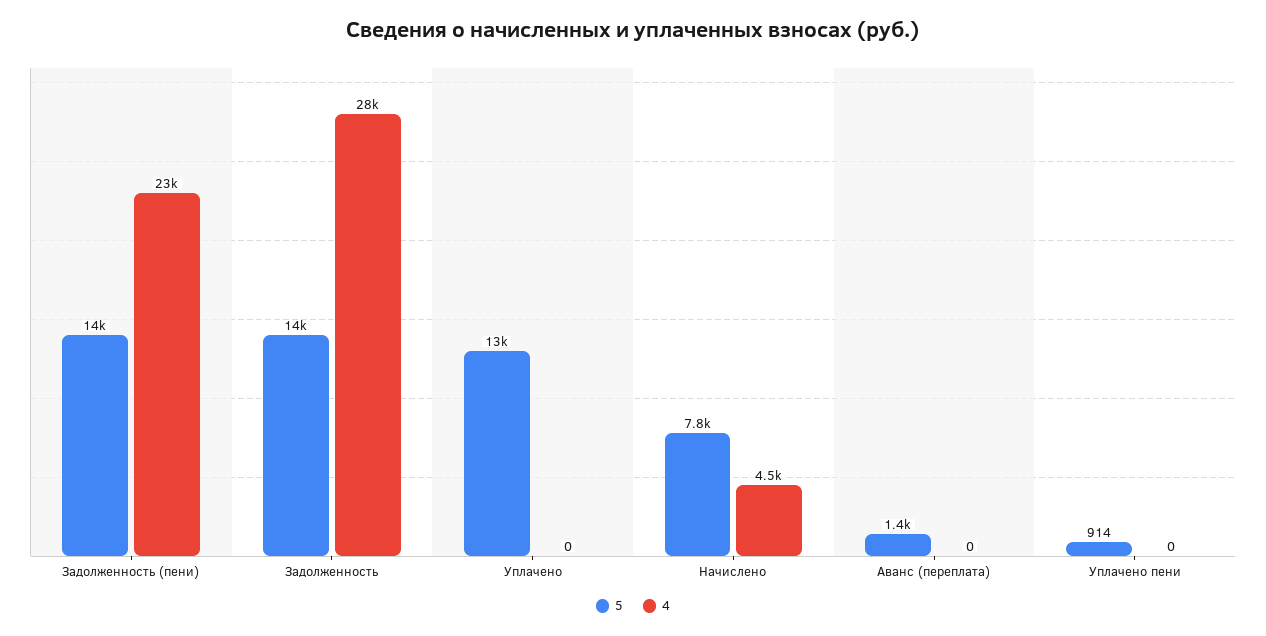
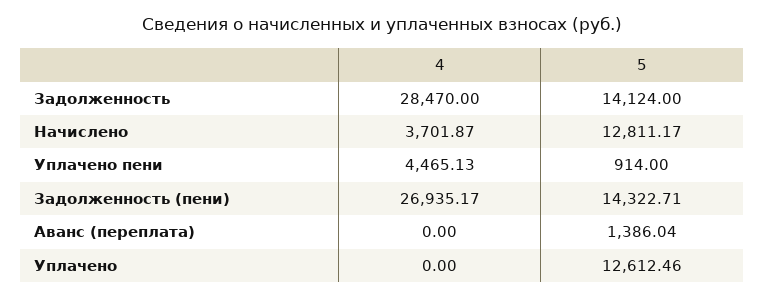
4, Задолженность (пени): 23000 -> 26935.17
5, Начислено: 7800 -> 12811.17
4, Начислено: 4500 -> 3701.87
4, Уплачено пени: 0 -> 4465.13

